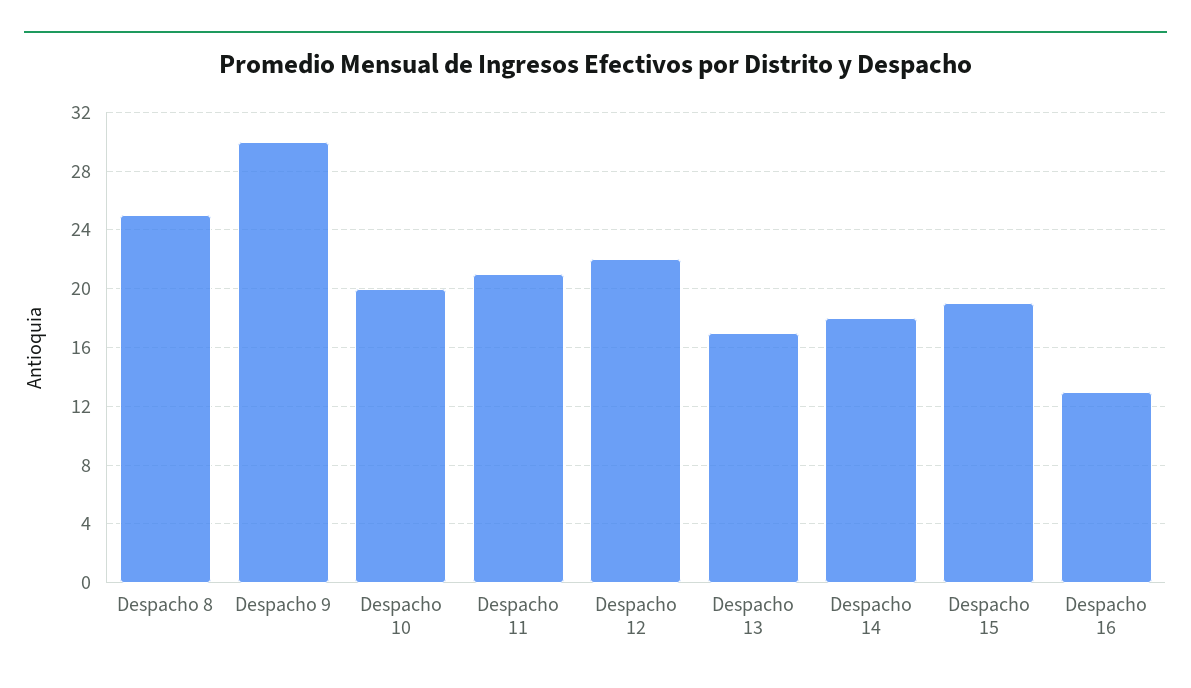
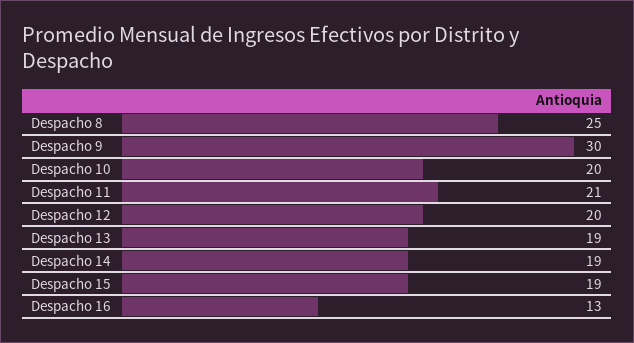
Despacho 12: 22 -> 20
Despacho 13: 17 -> 19
Despacho 14: 18 -> 19

